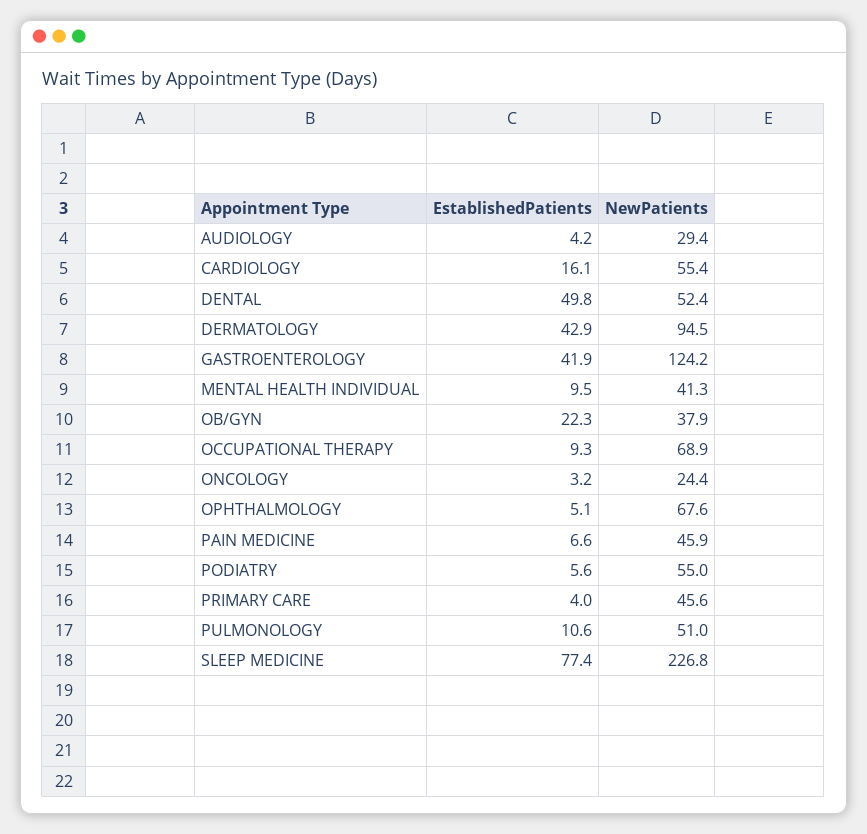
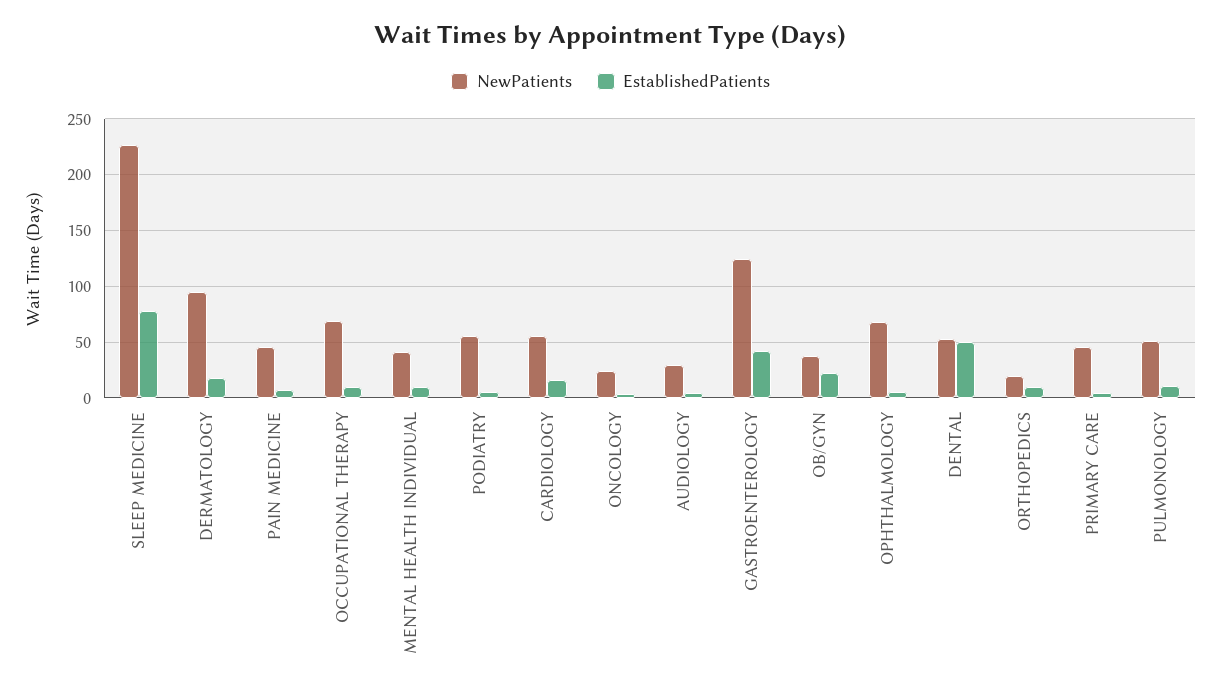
EstablishedPatients, DERMATOLOGY: 42.9 -> 20
NewPatients, ORTHOPEDICS: none -> 20
EstablishedPatients, ORTHOPEDICS: none -> 10

